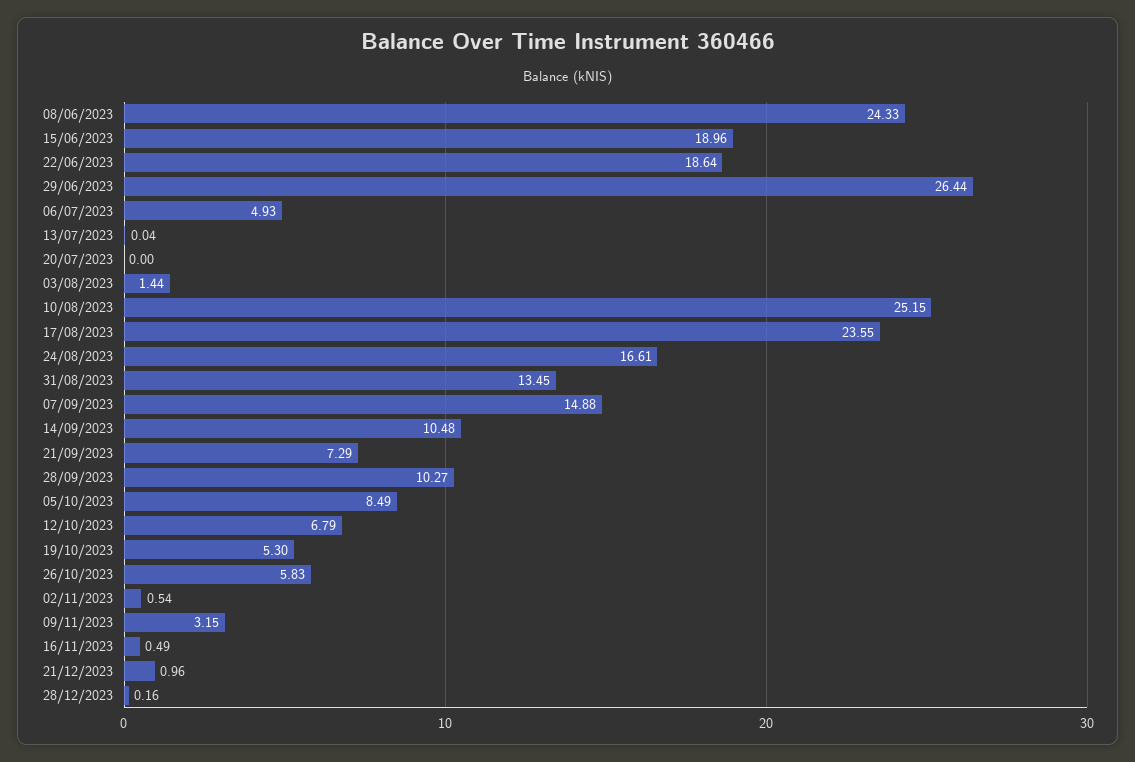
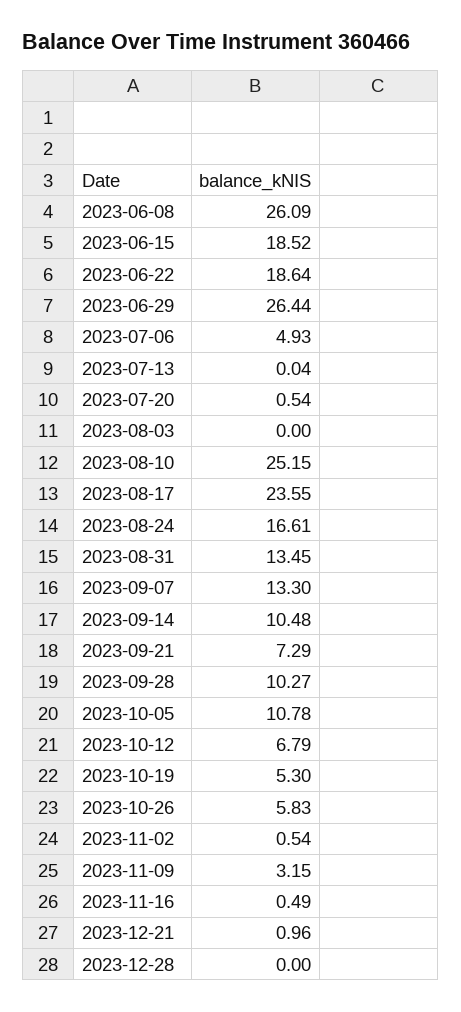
08/06/2023: 24.33 -> 26.09
15/06/2023: 18.96 -> 18.52
20/07/2023: 0 -> 0.54
03/08/2023: 1.44 -> 0
07/09/2023: 14.88 -> 13.3
05/10/2023: 8.49 -> 10.78
28/12/2023: 0.16 -> 0

